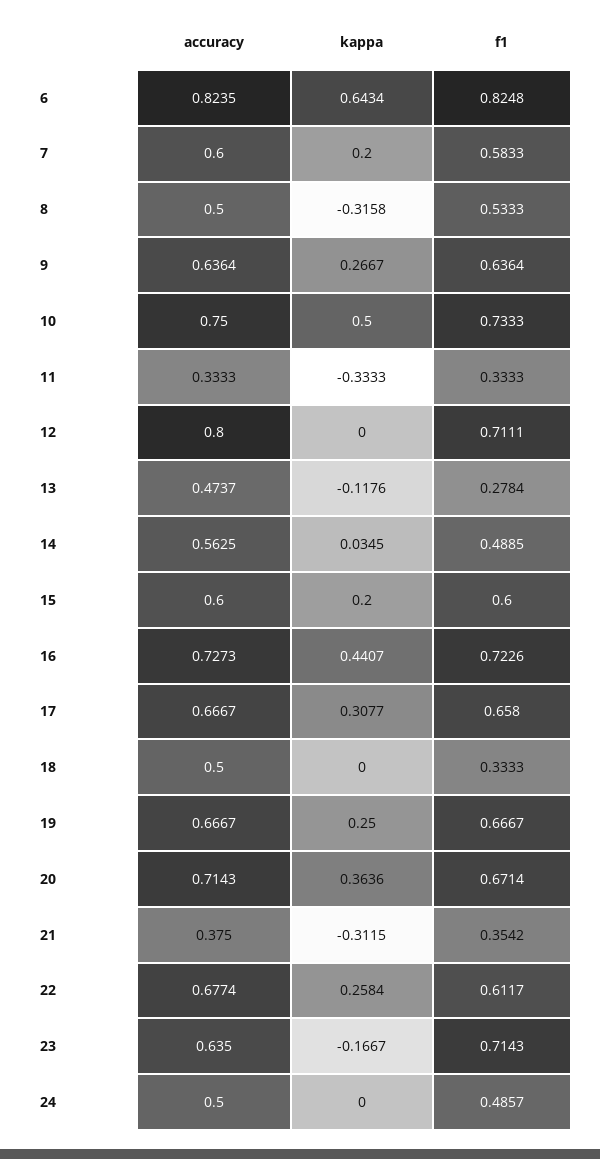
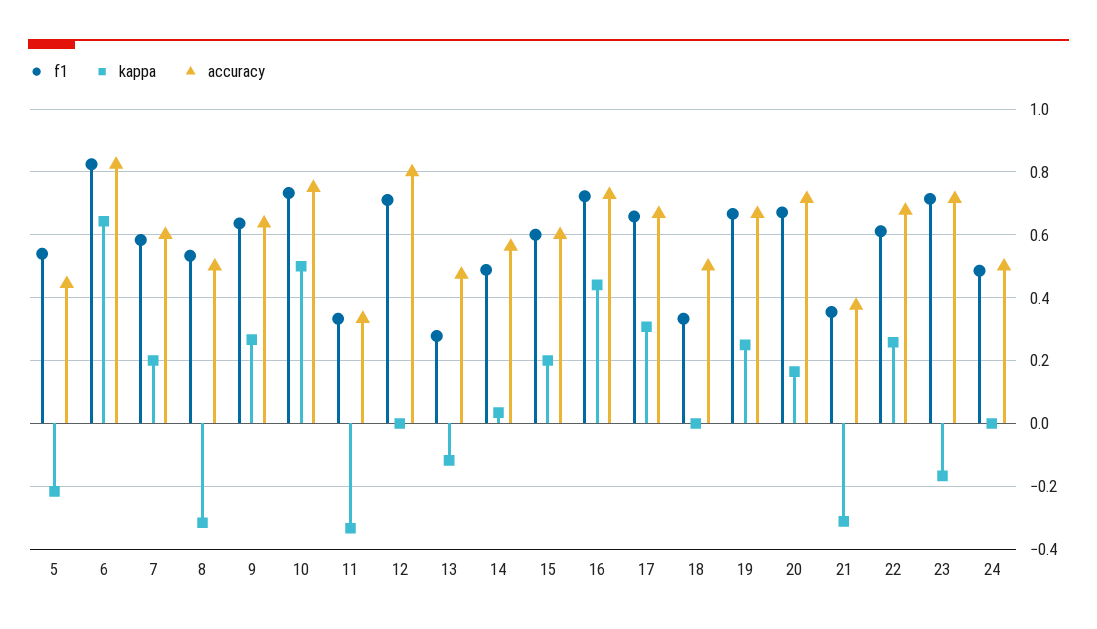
kappa, 20: 0.3636 -> 0.16
accuracy, 23: 0.635 -> 0.72
f1, 5: none -> 0.54
kappa, 5: none -> -0.22
accuracy, 5: none -> 0.44

